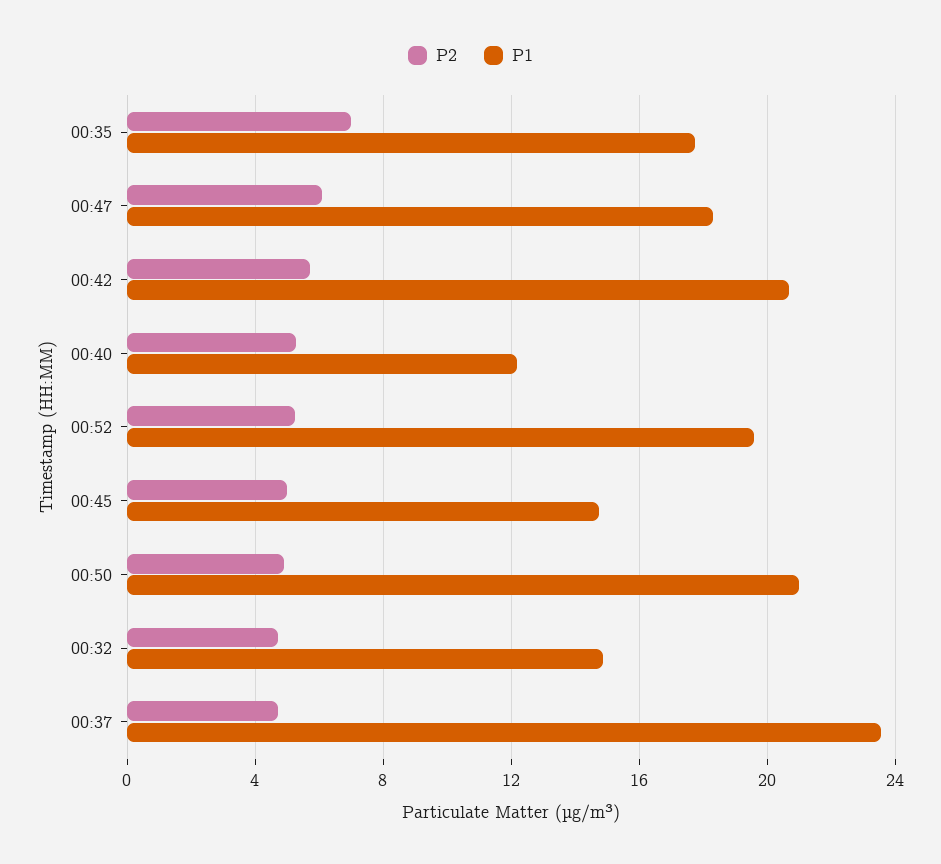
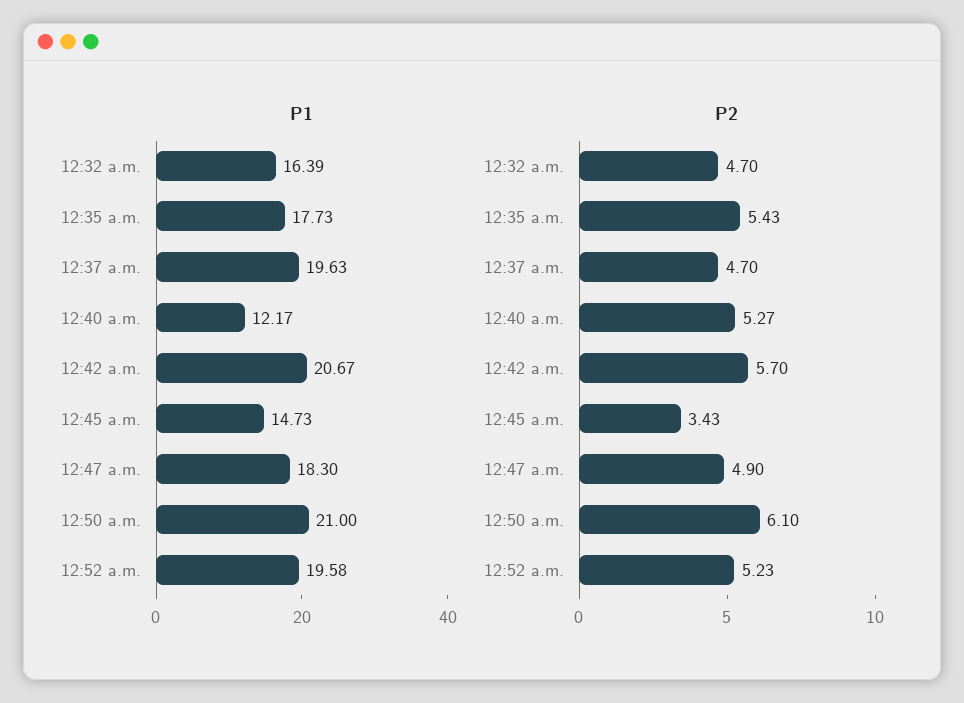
P2, 00:35: 7 -> 5.43
P2, 00:47: 6 -> 4.9
P2, 00:45: 5 -> 3.43
P2, 00:50: 5 -> 6.1
P1, 00:32: 15 -> 16.39
P1, 00:37: 23.5 -> 19.63

